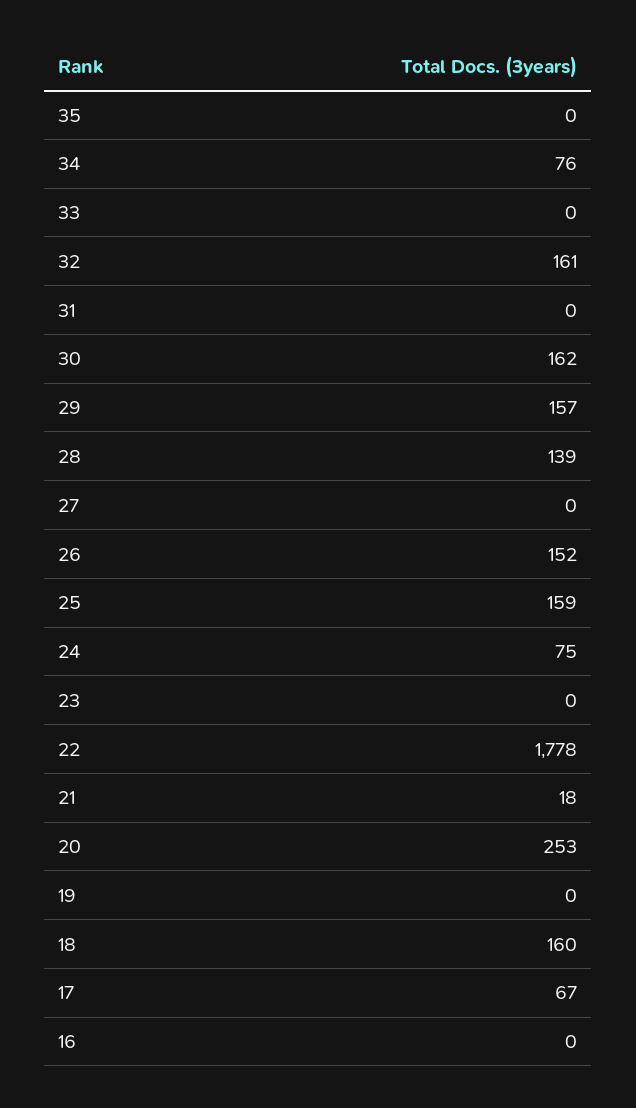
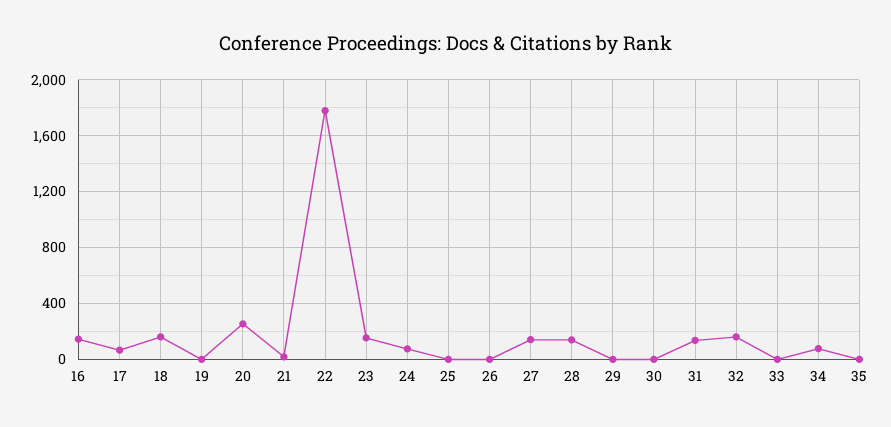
31: 0 -> 150
30: 162 -> 0
29: 157 -> 0
27: 0 -> 150
26: 152 -> 0
25: 159 -> 0
23: 0 -> 150
16: 0 -> 150

